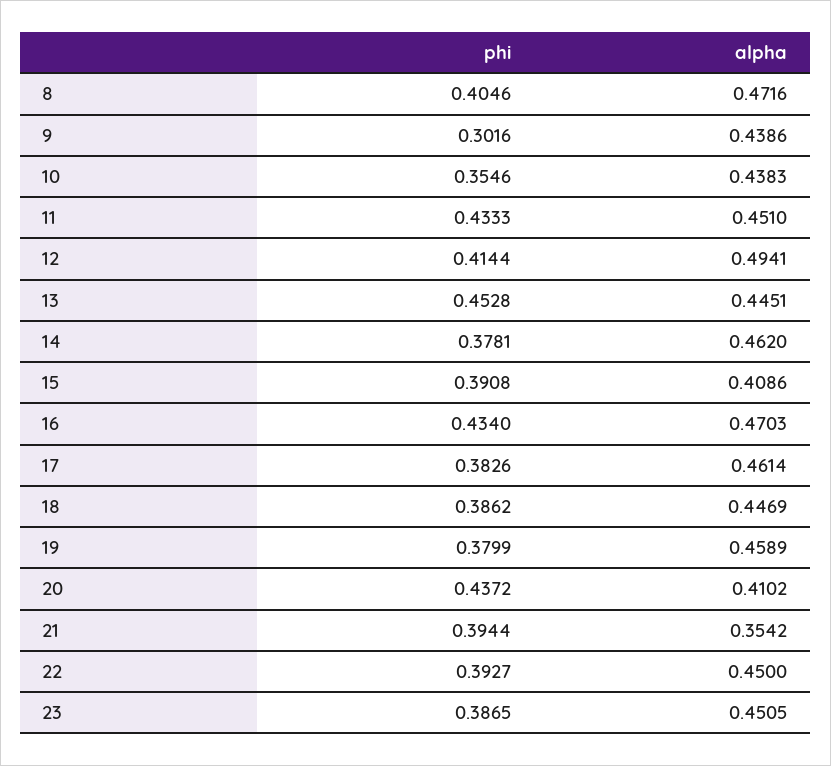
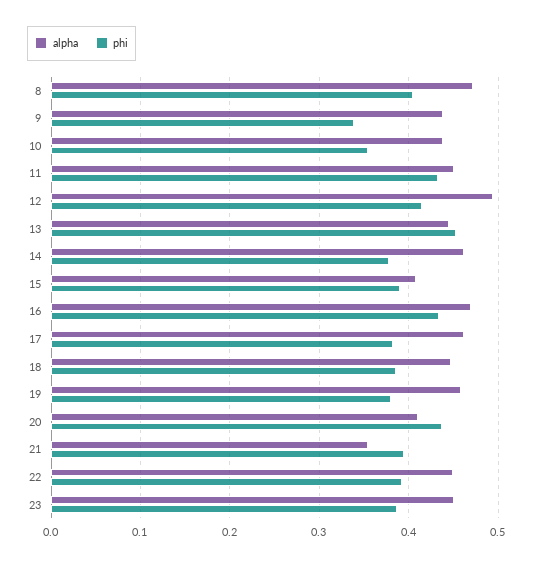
phi, 9: 0.3016 -> 0.34

